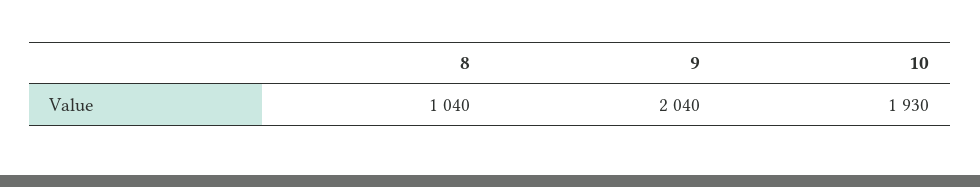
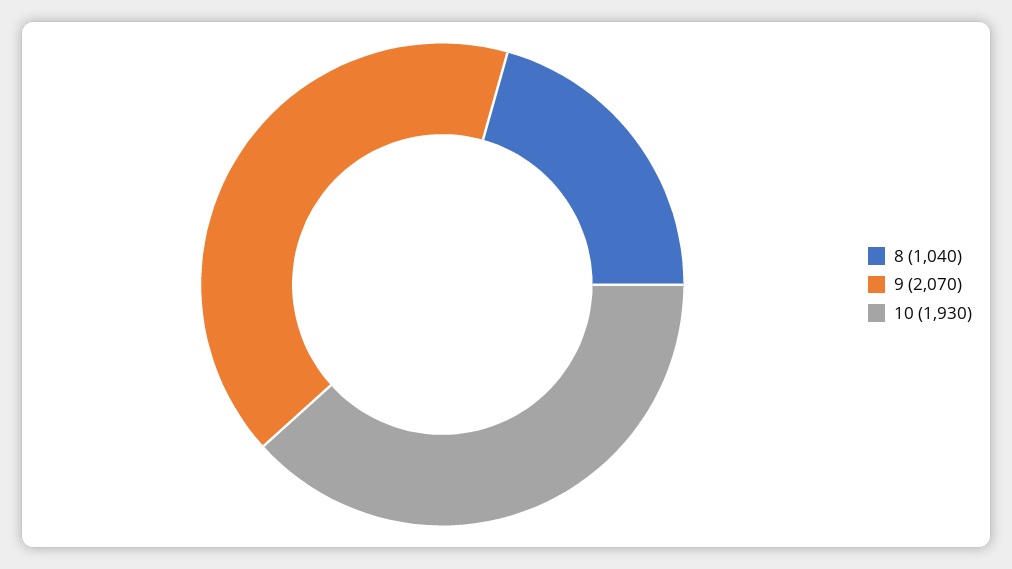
9: 2040 -> 2070

